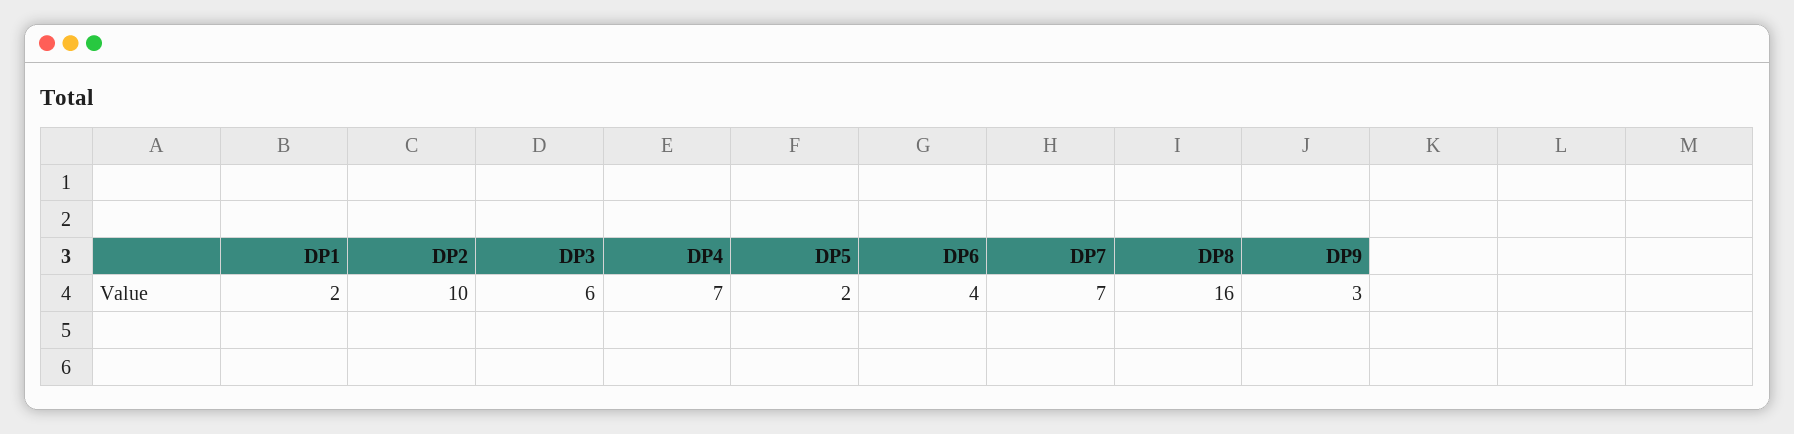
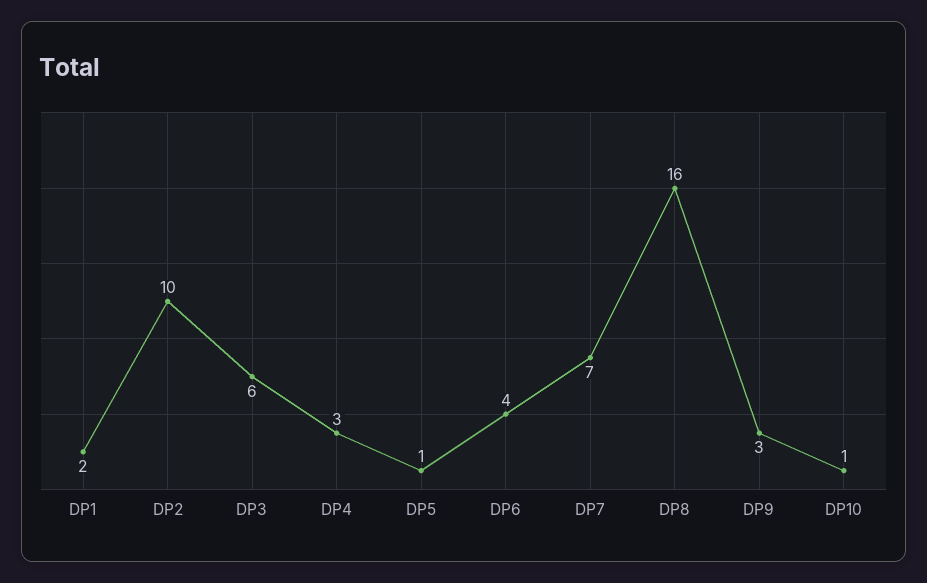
DP4: 7 -> 3
DP5: 2 -> 1
DP10: none -> 1

